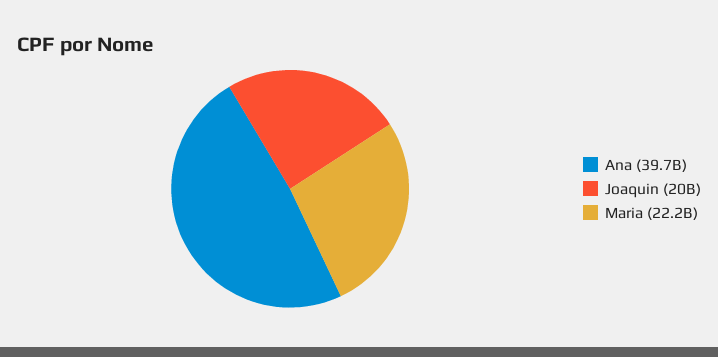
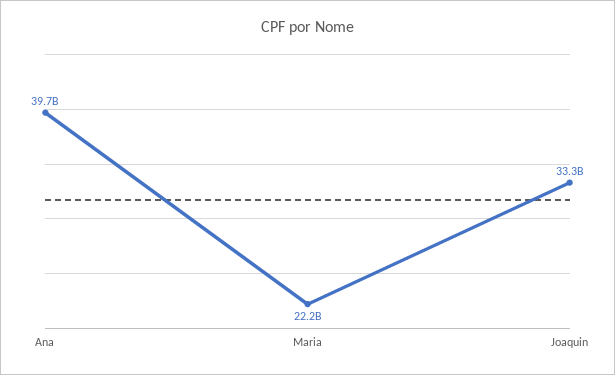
Joaquin: 20000000000 -> 33300000000

